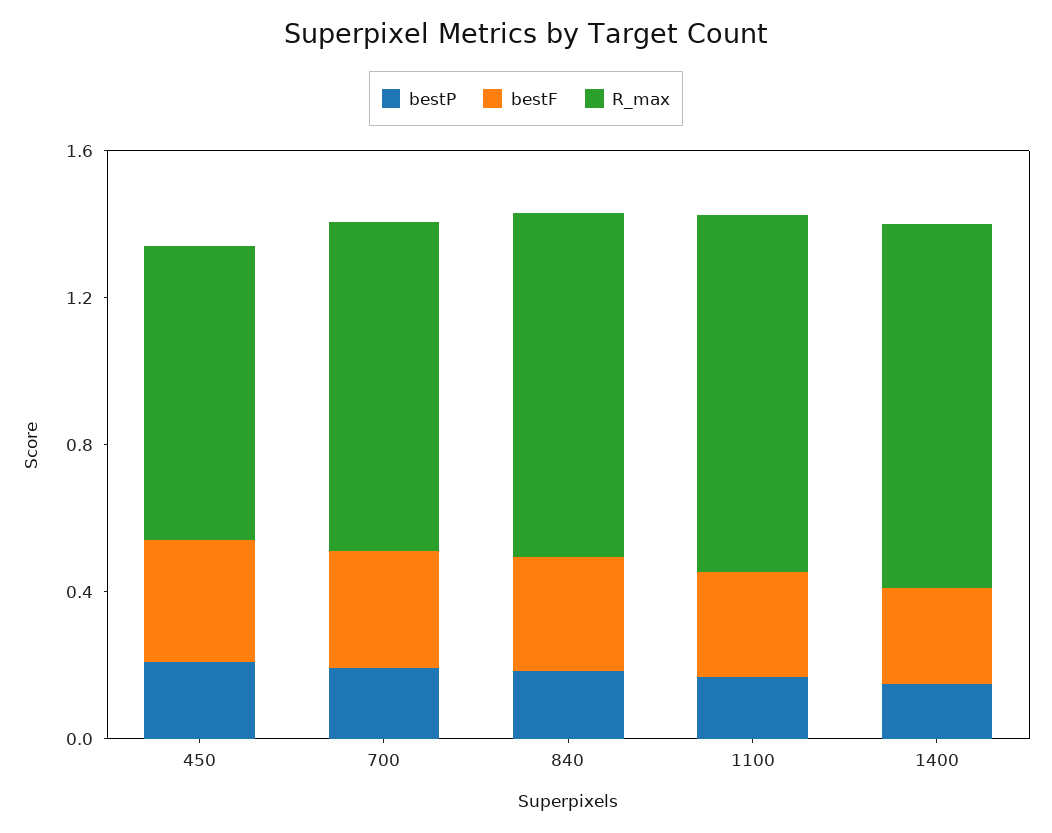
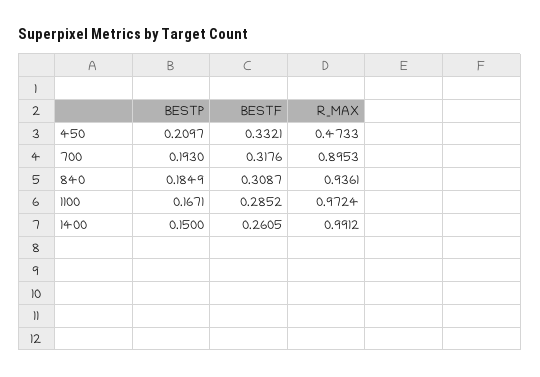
R_max, 450: 0.8 -> 0.4733

